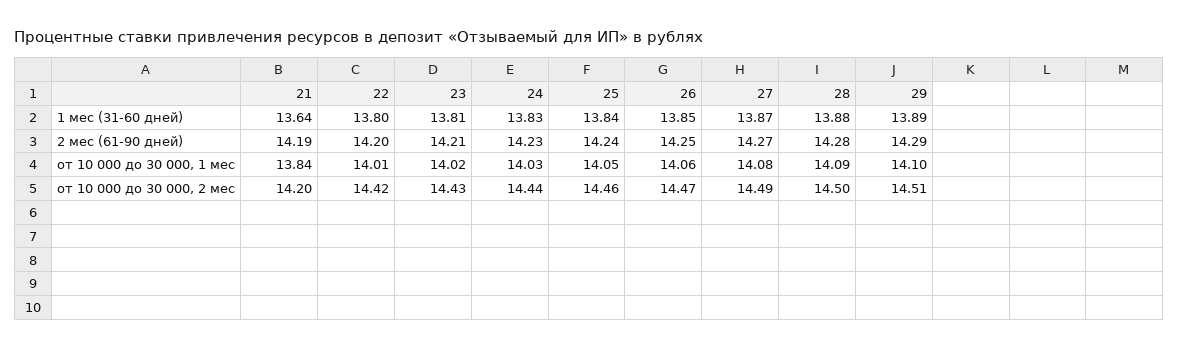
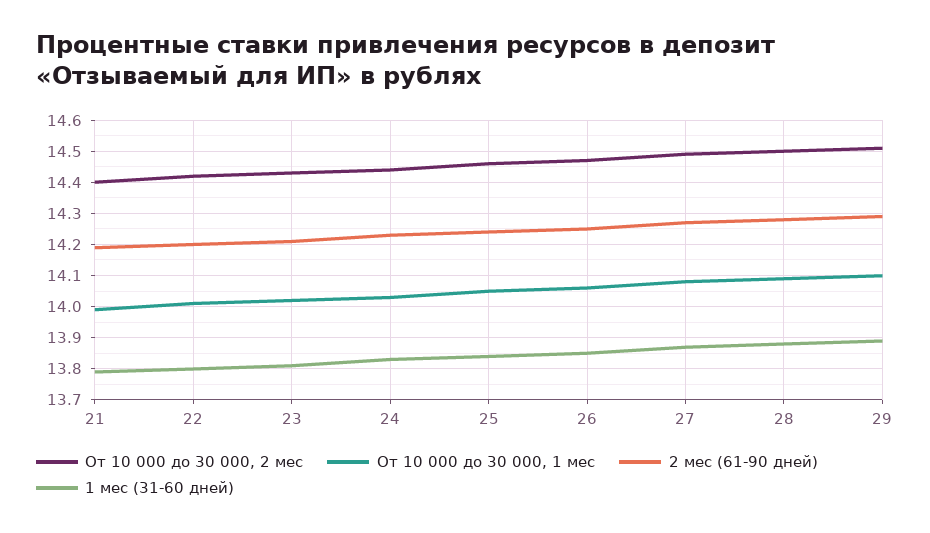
1 мес (31-60 дней), 21: 13.64 -> 13.8
от 10 000 до 30 000, 1 мес, 21: 13.84 -> 14
от 10 000 до 30 000, 2 мес, 21: 14.2 -> 14.4

